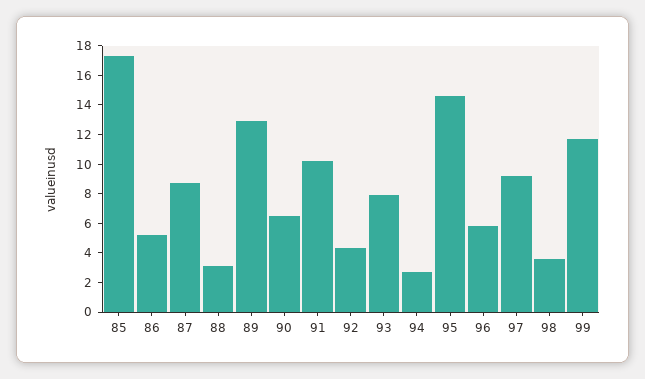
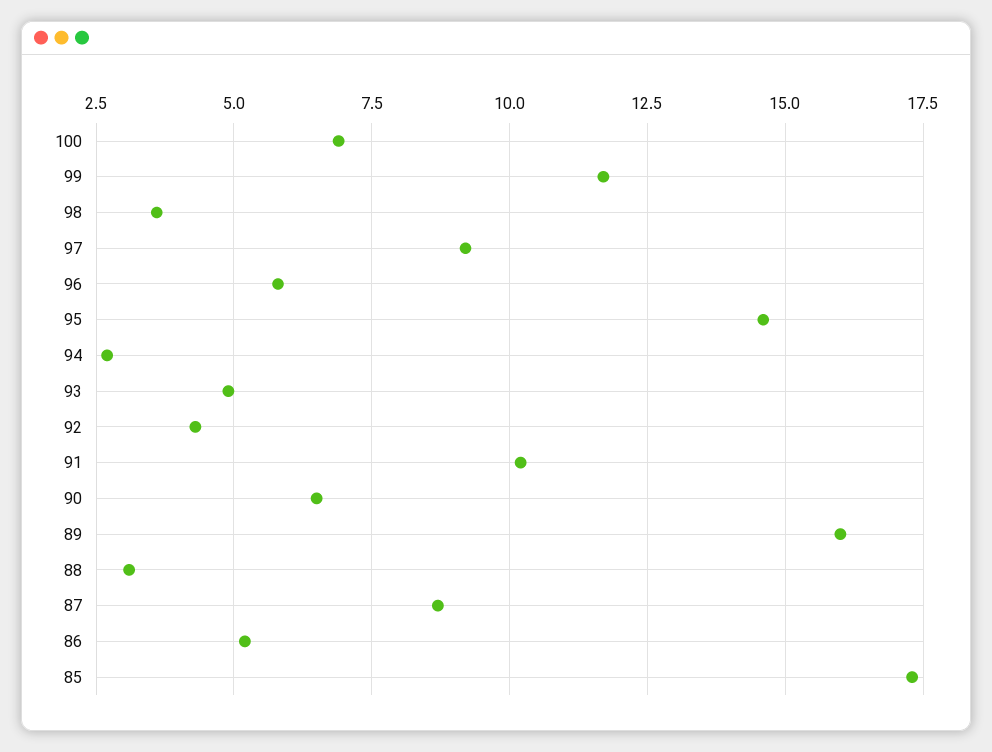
89: 13 -> 16
93: 8 -> 5
100: none -> 7

